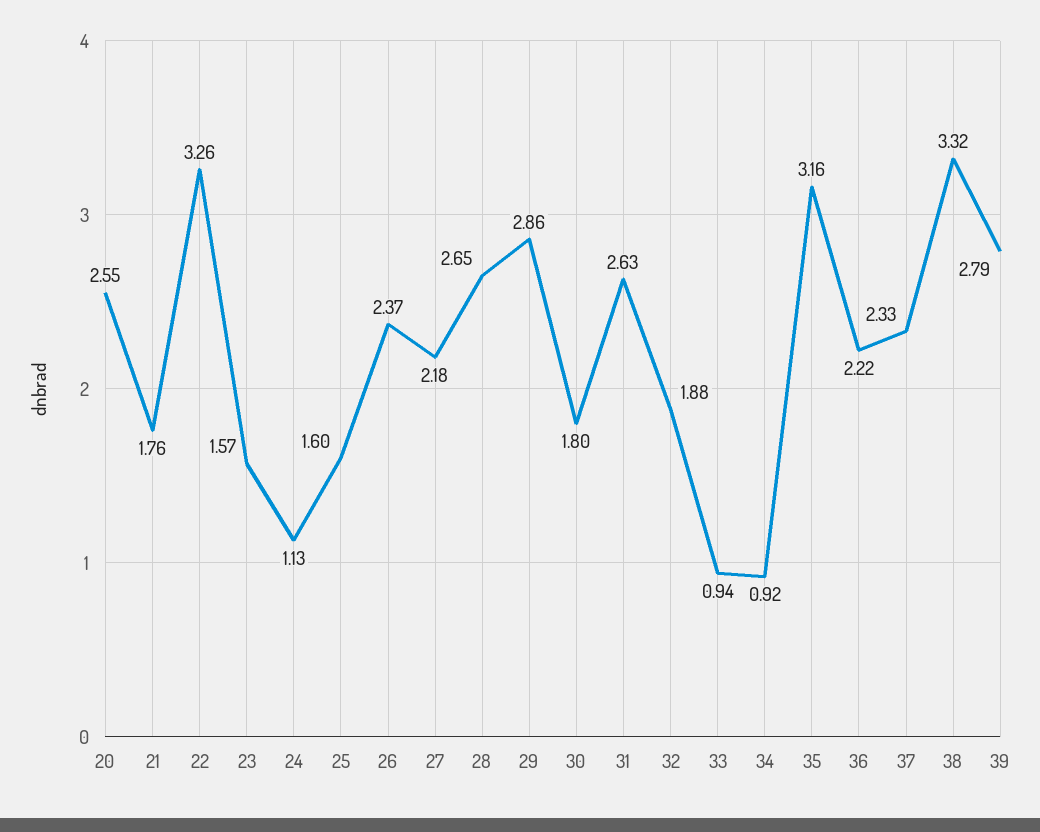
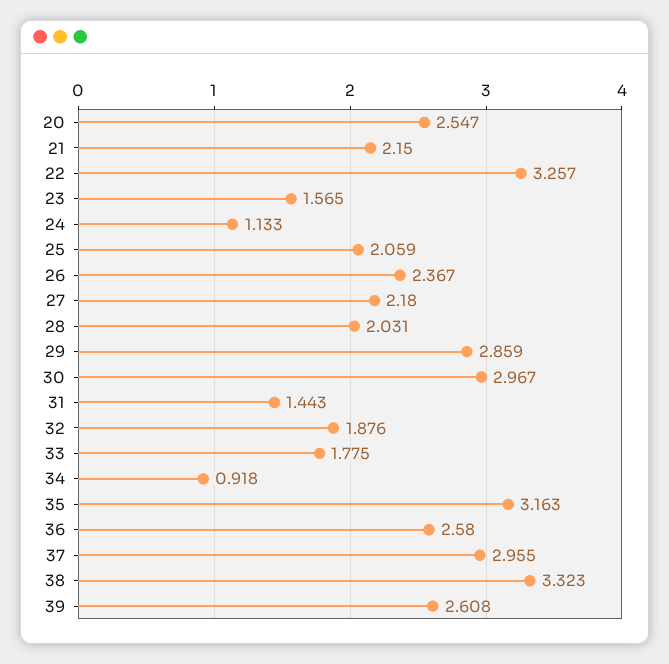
21: 1.76 -> 2.15
25: 1.6 -> 2.059
28: 2.65 -> 2.031
30: 1.8 -> 2.967
31: 2.63 -> 1.443
33: 0.94 -> 1.775
36: 2.22 -> 2.58
37: 2.33 -> 2.955
39: 2.79 -> 2.608

